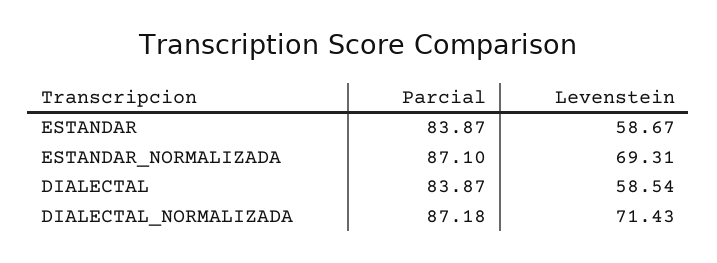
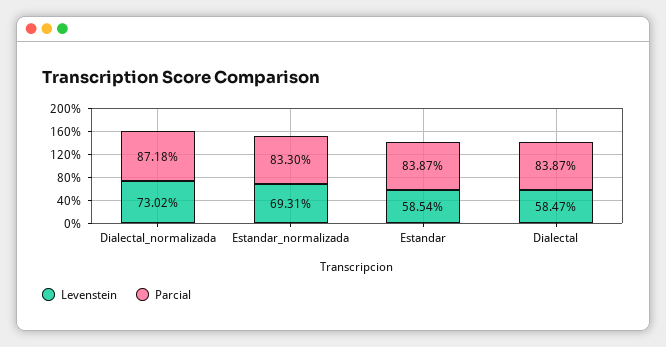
Levenstein, ESTANDAR: 58.67 -> 58.54
Parcial, ESTANDAR_NORMALIZADA: 87.1 -> 83.3
Levenstein, DIALECTAL: 58.54 -> 58.47
Levenstein, DIALECTAL_NORMALIZADA: 71.43 -> 73.02

